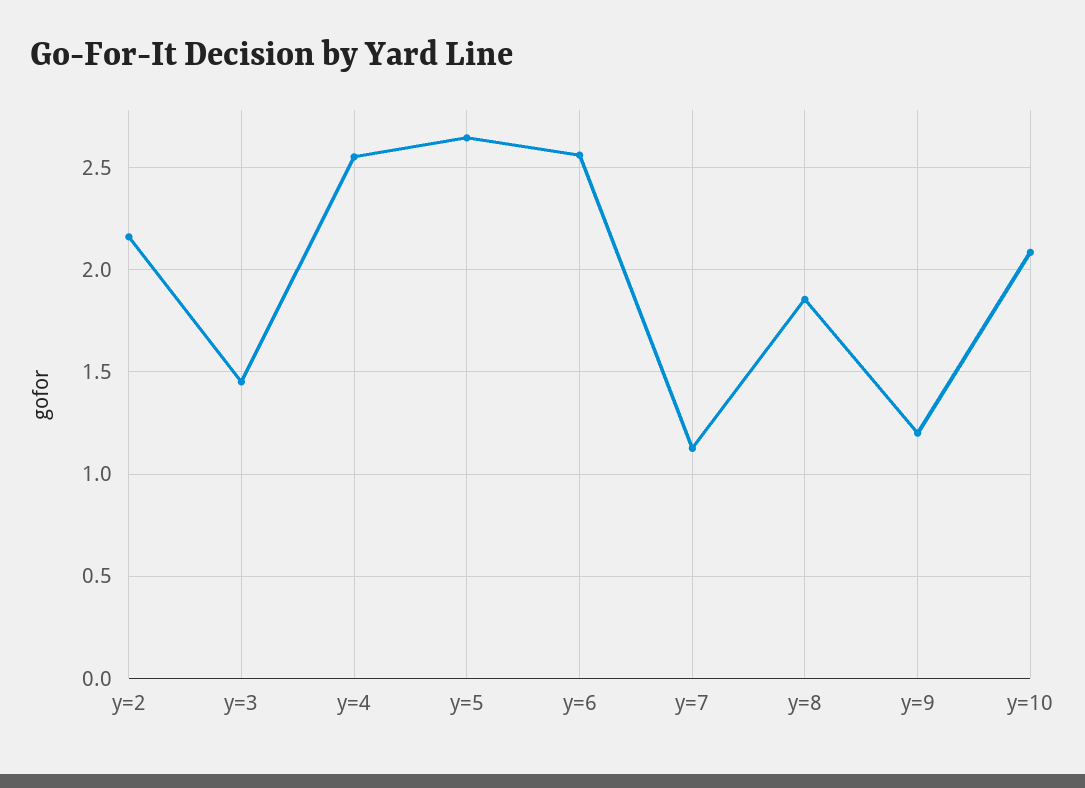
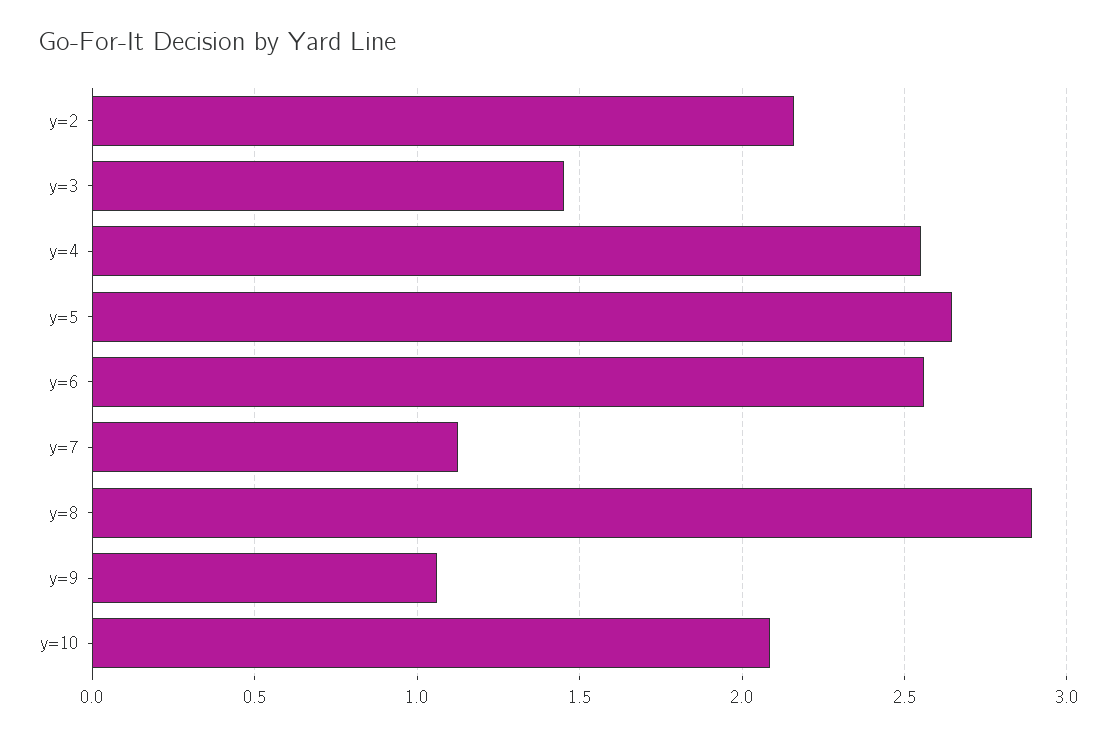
y=8: 1.85 -> 2.9
y=9: 1.2 -> 1.05

